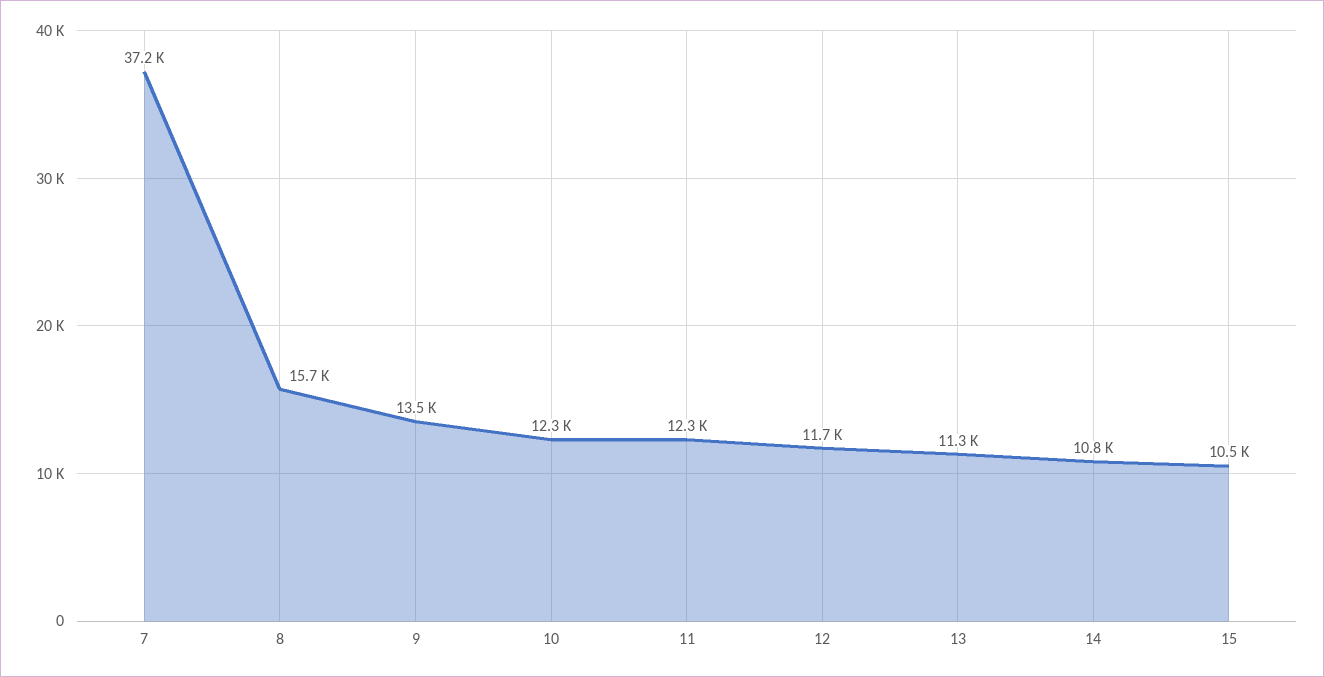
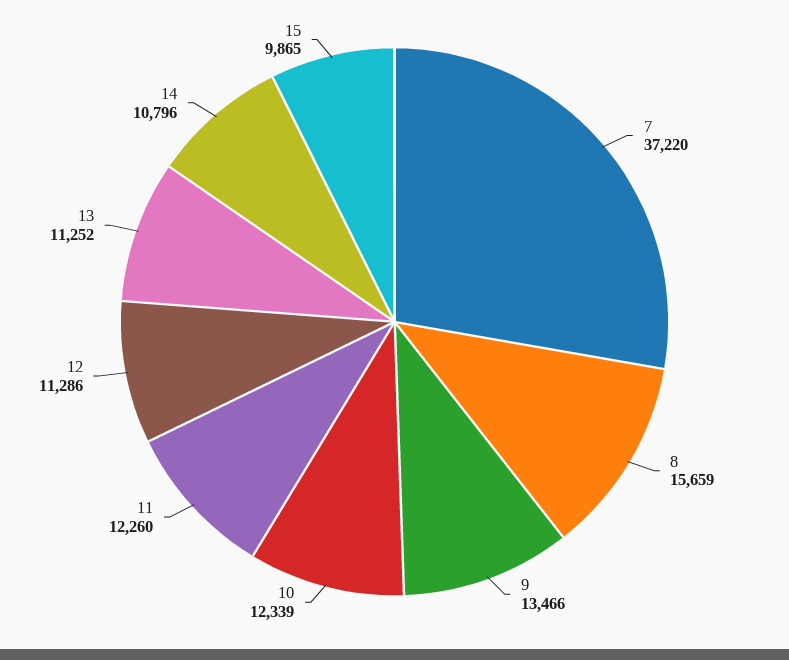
12: 11700 -> 11286
15: 10500 -> 9865

